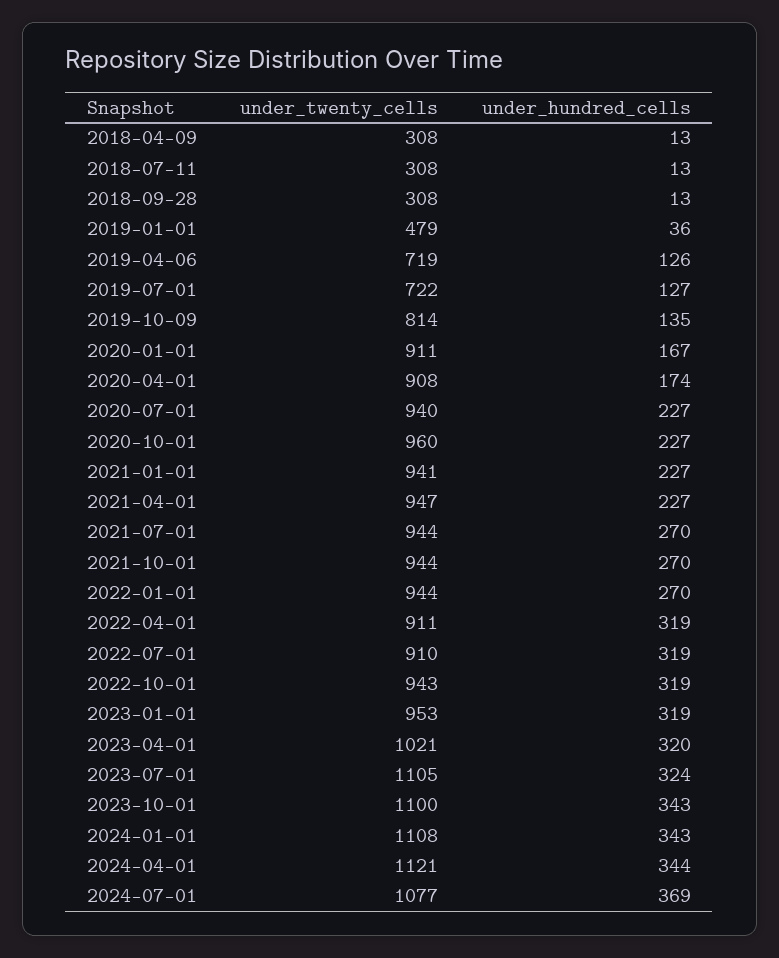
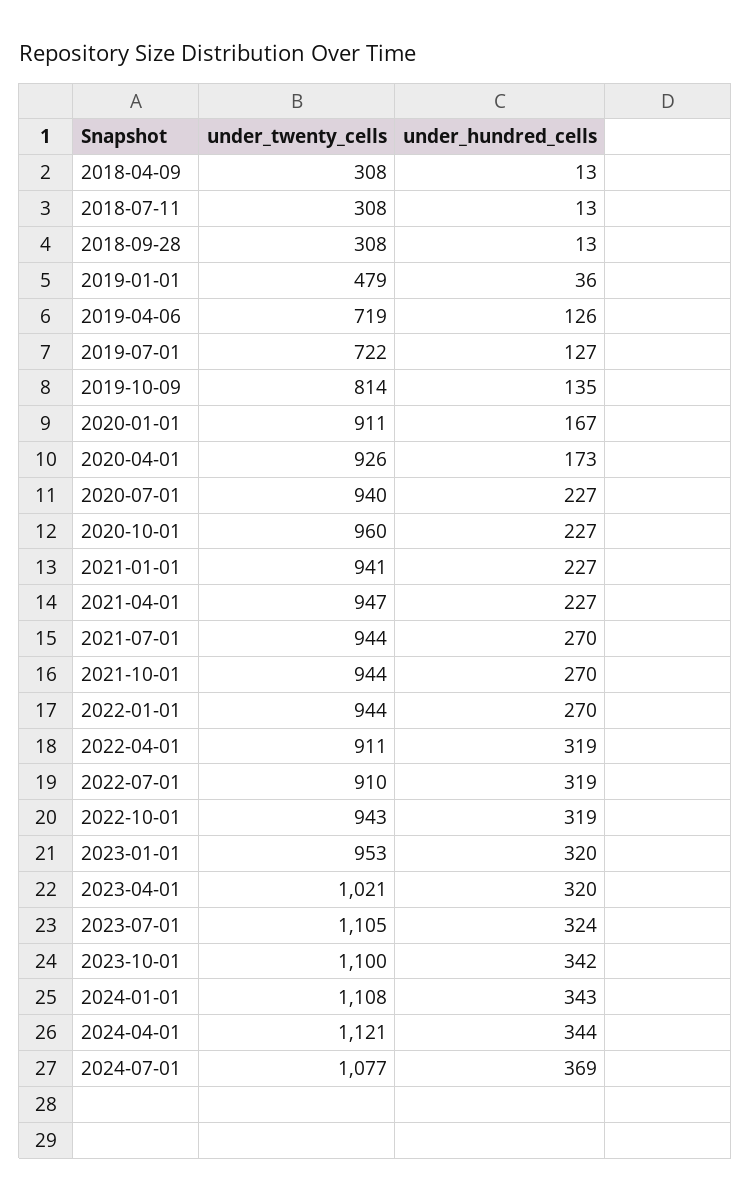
under_twenty_cells, 2020-04-01: 908 -> 926
under_hundred_cells, 2020-04-01: 174 -> 173
under_hundred_cells, 2023-01-01: 319 -> 320
under_hundred_cells, 2023-10-01: 343 -> 342

